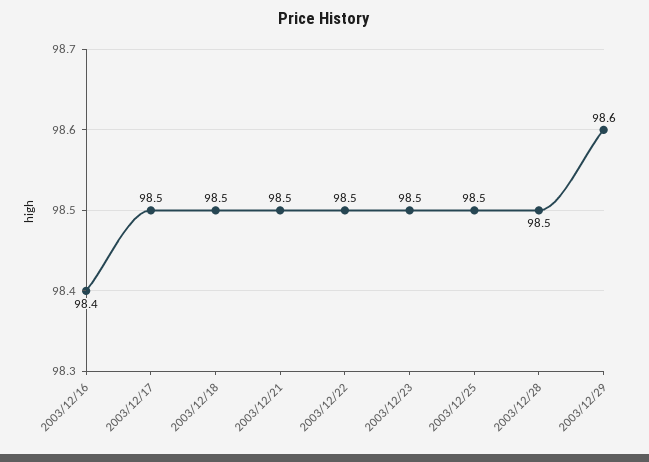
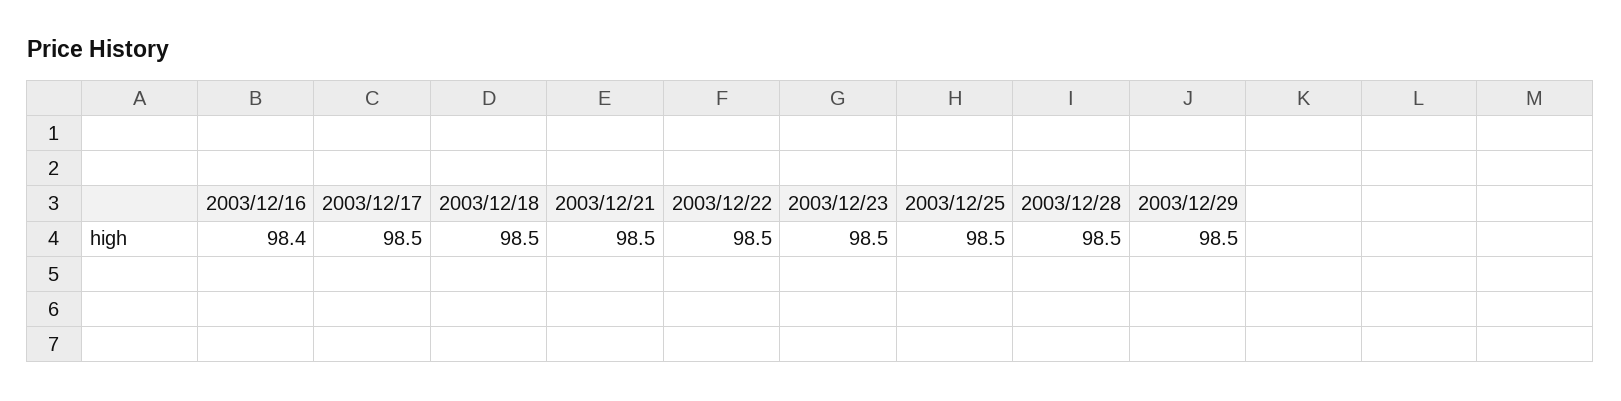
2003/12/29: 98.6 -> 98.5

